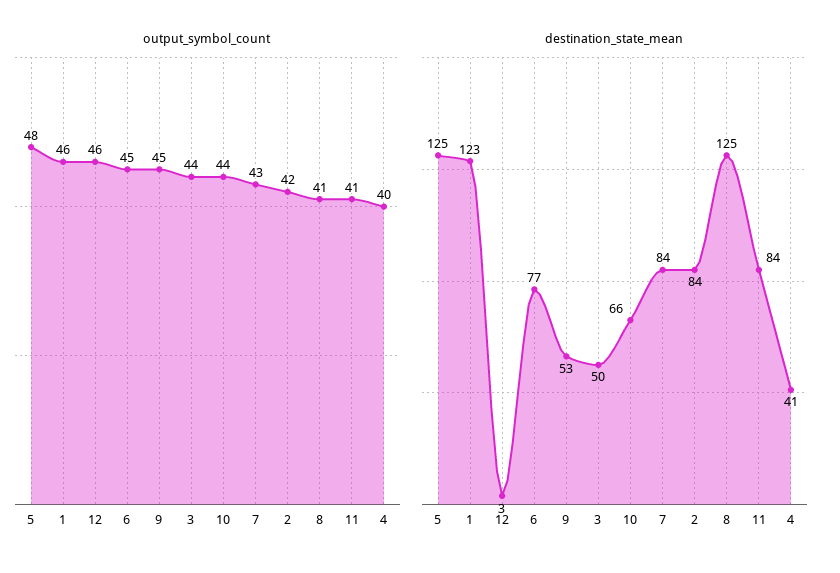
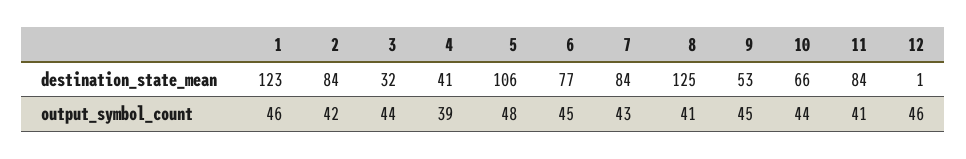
output_symbol_count, 4: 40 -> 39
destination_state_mean, 5: 125 -> 106
destination_state_mean, 12: 3 -> 1
destination_state_mean, 3: 50 -> 32

